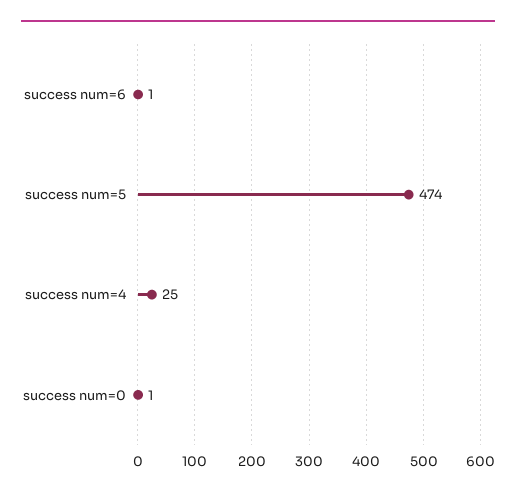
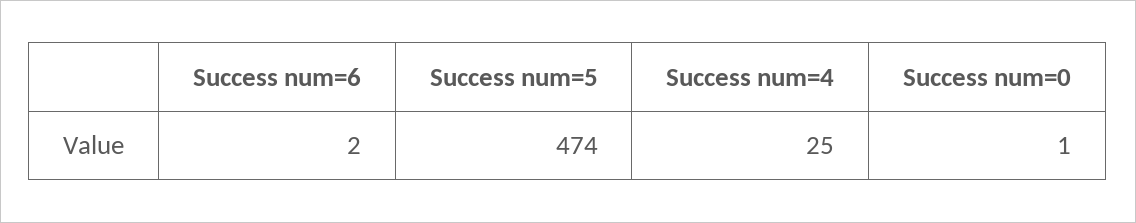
success num=6: 1 -> 2

